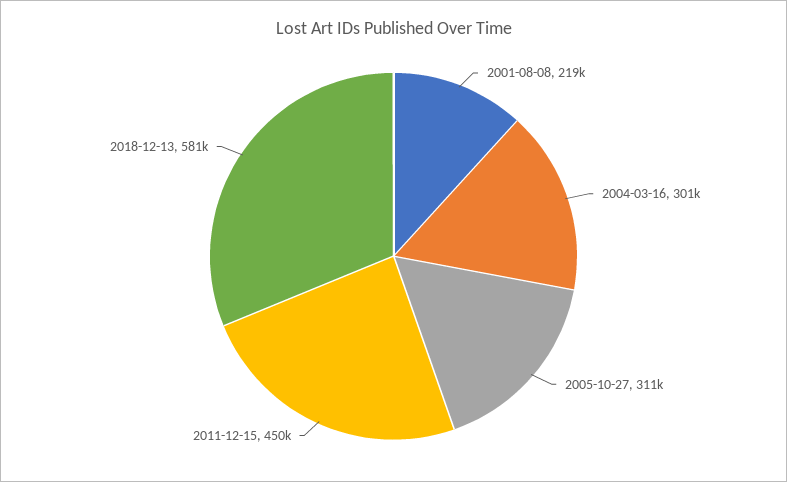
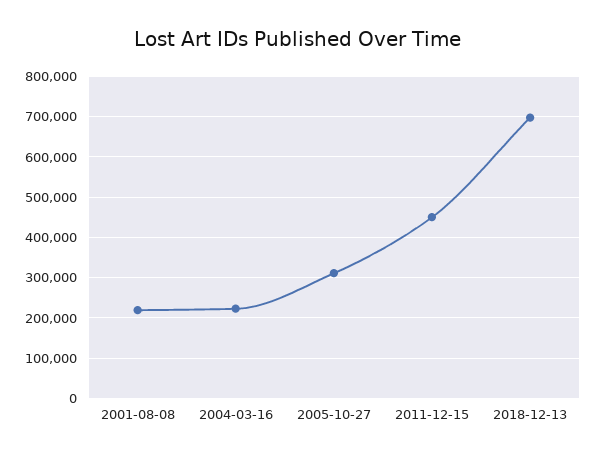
2004-03-16: 301000 -> 220000
2018-12-13: 581000 -> 700000

